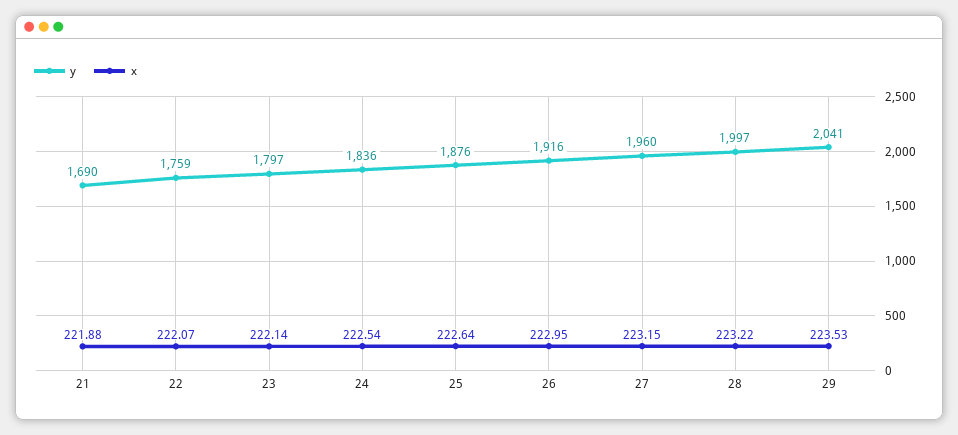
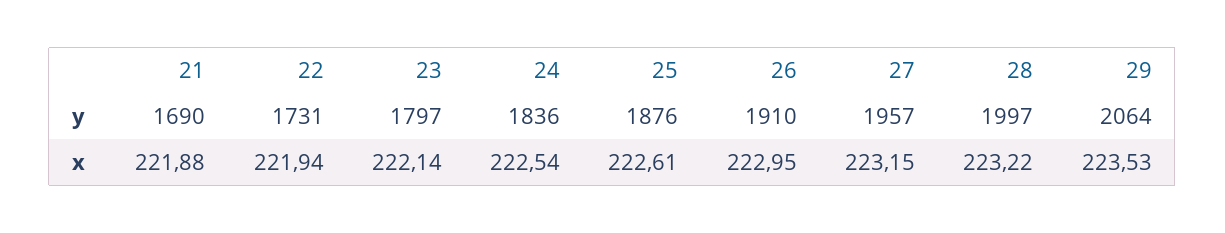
y, 22: 1759 -> 1731
x, 22: 222.07 -> 221.94
x, 25: 222.64 -> 222.61
y, 26: 1916 -> 1910
y, 27: 1960 -> 1957
y, 29: 2041 -> 2064

